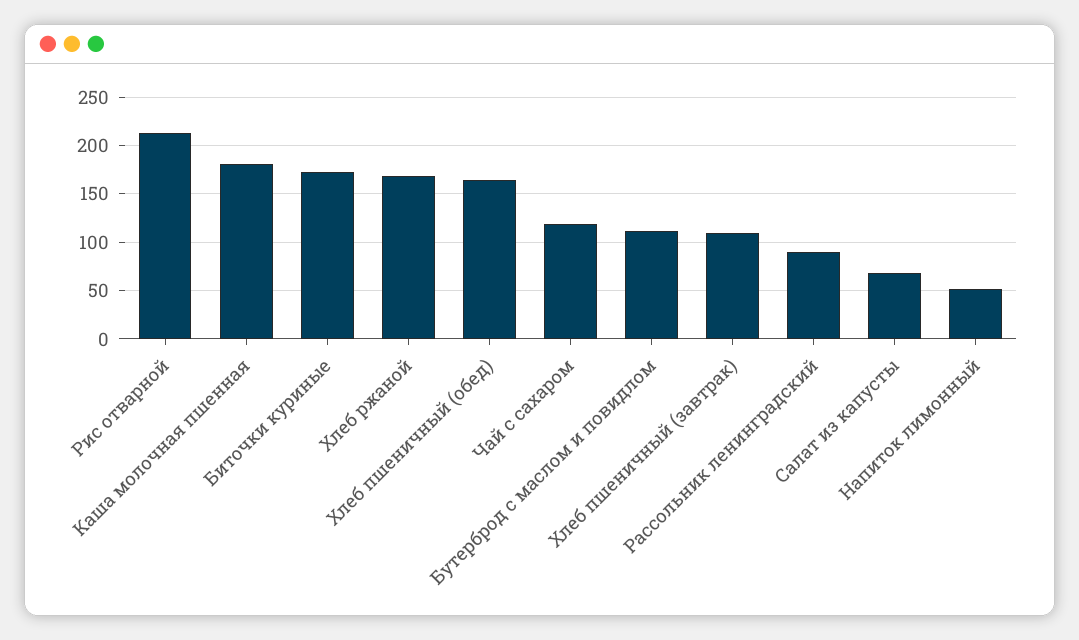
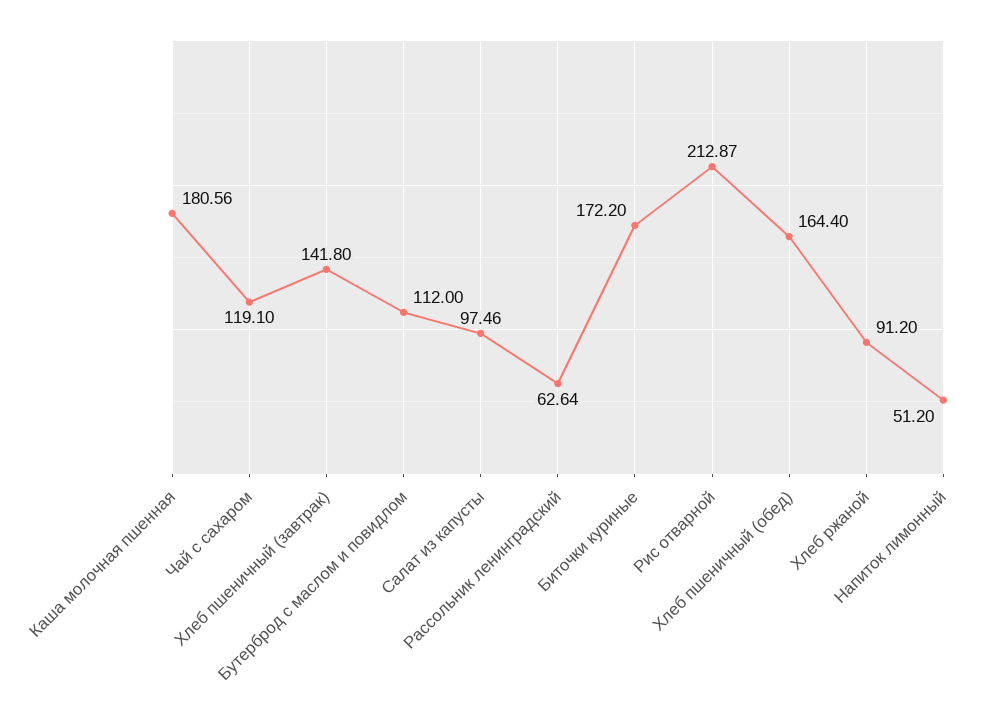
Хлеб ржаной: 170 -> 91.2
Хлеб пшеничный (завтрак): 110 -> 141.8
Рассольник ленинградский: 90 -> 62.64
Салат из капусты: 70 -> 97.46

